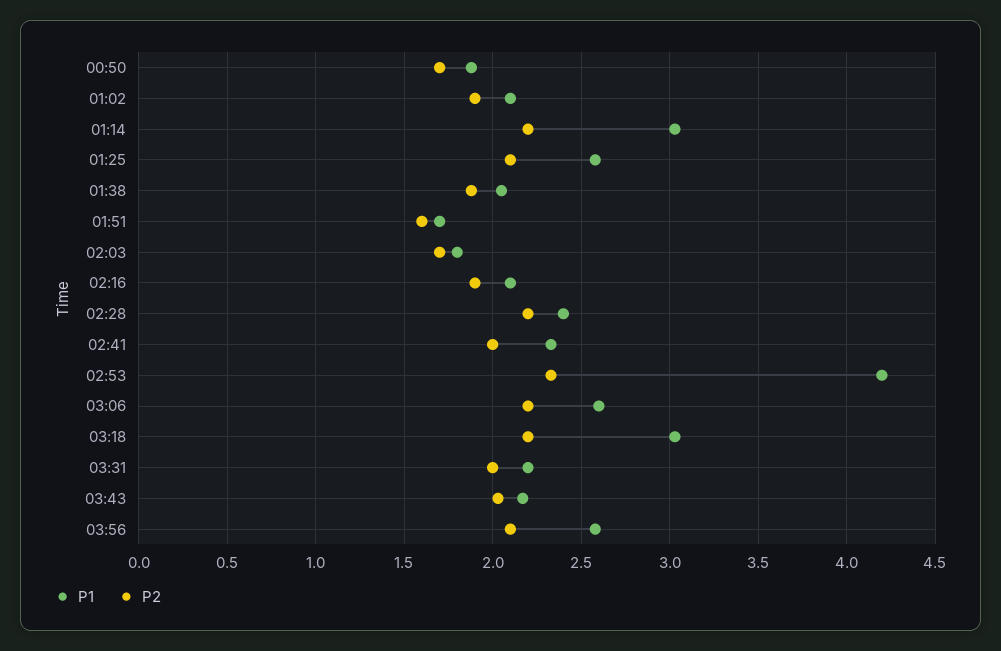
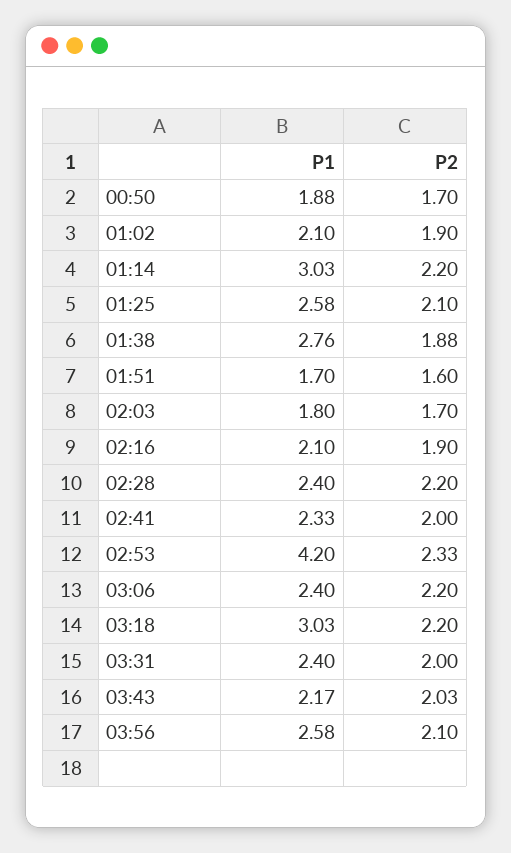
P1, 01:38: 2.05 -> 2.76
P1, 03:06: 2.6 -> 2.4
P1, 03:31: 2.2 -> 2.4

